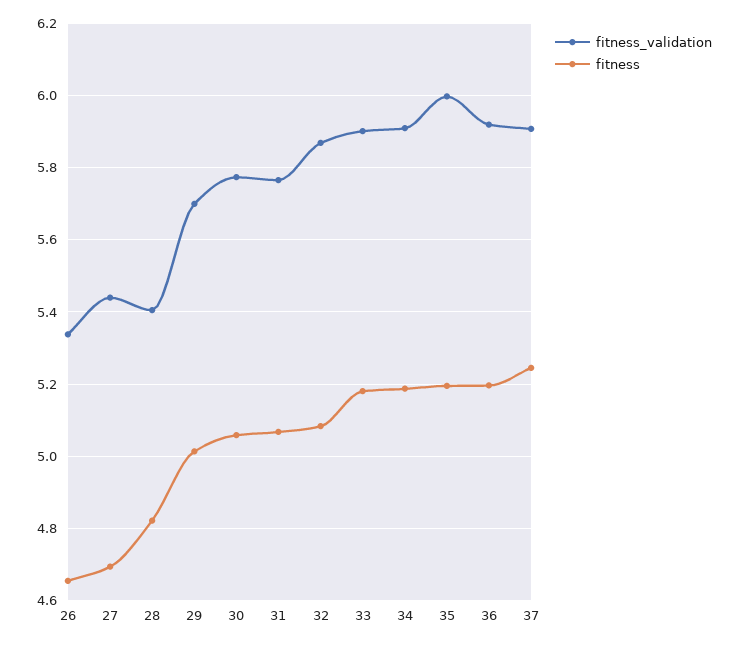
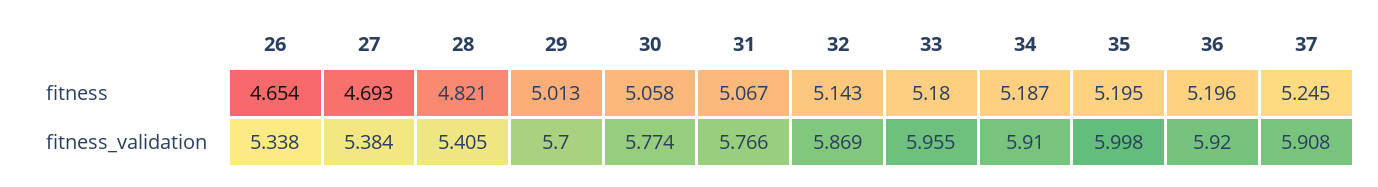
fitness_validation, 27: 5.44 -> 5.384
fitness, 32: 5.08 -> 5.143
fitness_validation, 33: 5.9 -> 5.955

